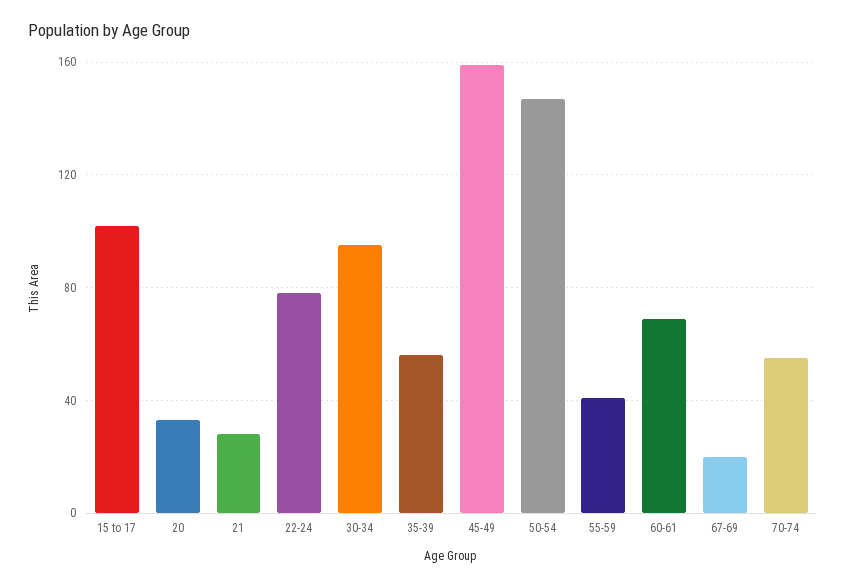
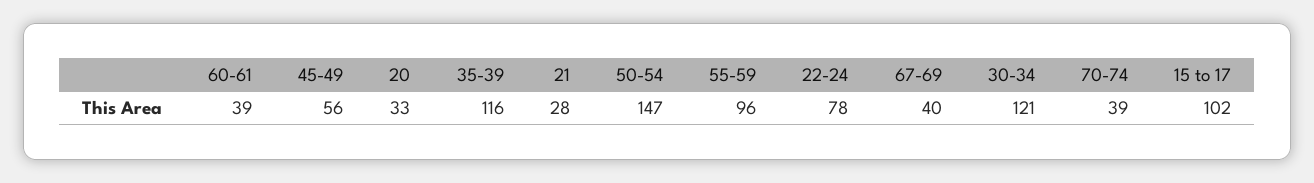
30-34: 95 -> 121
35-39: 55 -> 116
45-49: 160 -> 56
55-59: 40 -> 96
60-61: 70 -> 39
67-69: 20 -> 40
70-74: 55 -> 39

